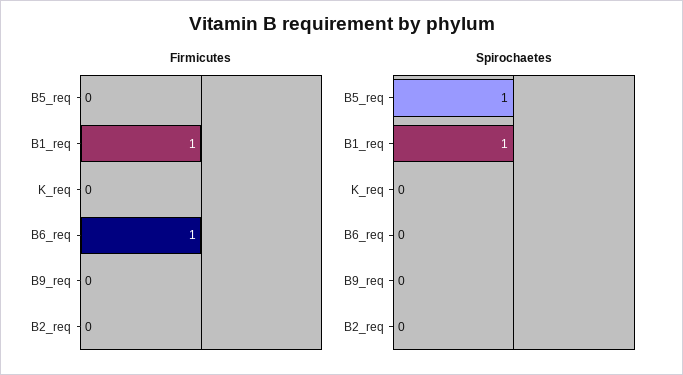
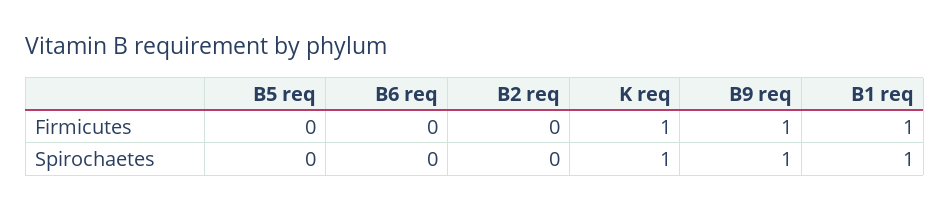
Firmicutes, K_req: 0 -> 1
Firmicutes, B6_req: 1 -> 0
Firmicutes, B9_req: 0 -> 1
Spirochaetes, B5_req: 1 -> 0
Spirochaetes, K_req: 0 -> 1
Spirochaetes, B9_req: 0 -> 1

